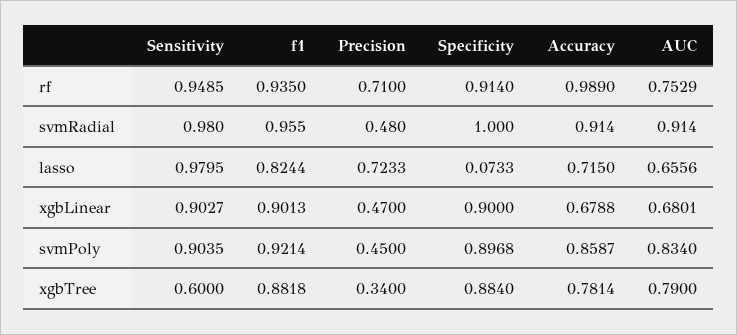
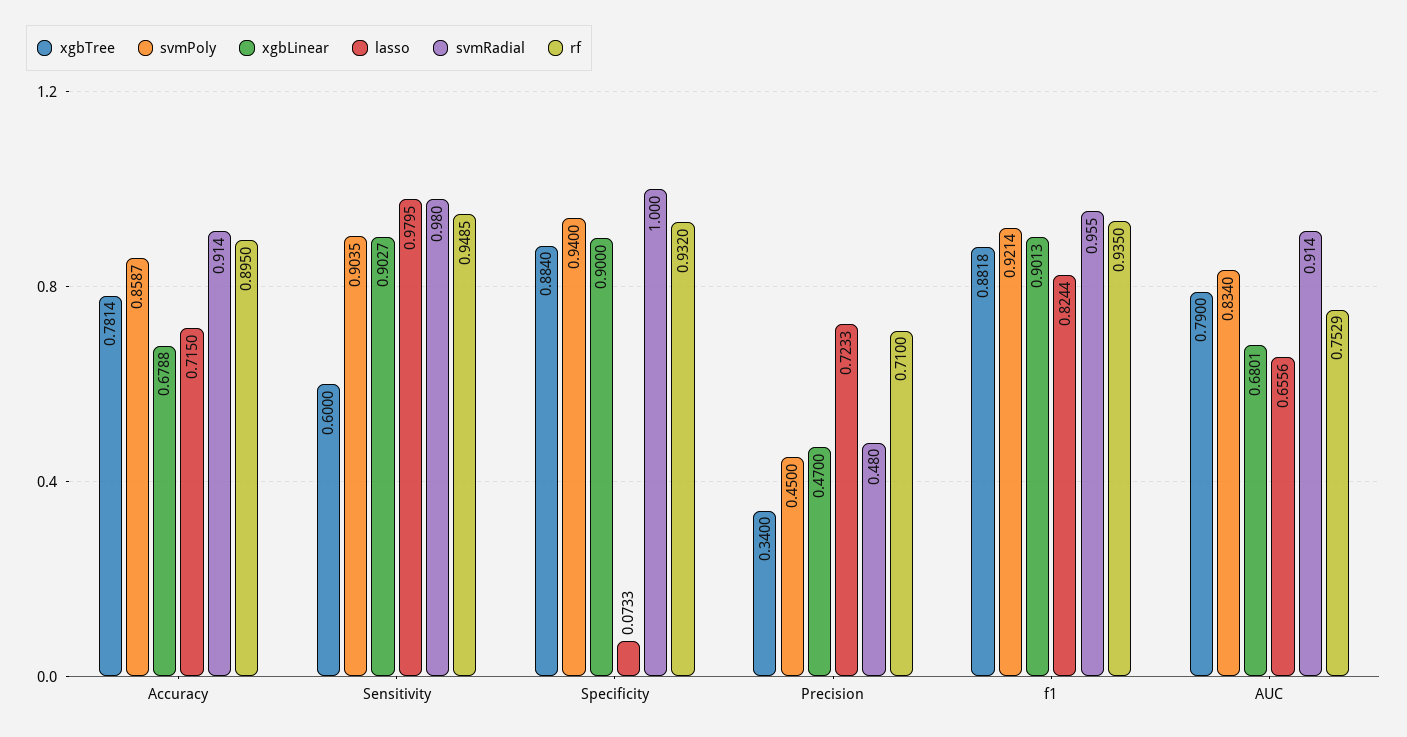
rf, Specificity: 0.914 -> 0.932
rf, Accuracy: 0.989 -> 0.895
svmPoly, Specificity: 0.8968 -> 0.94

